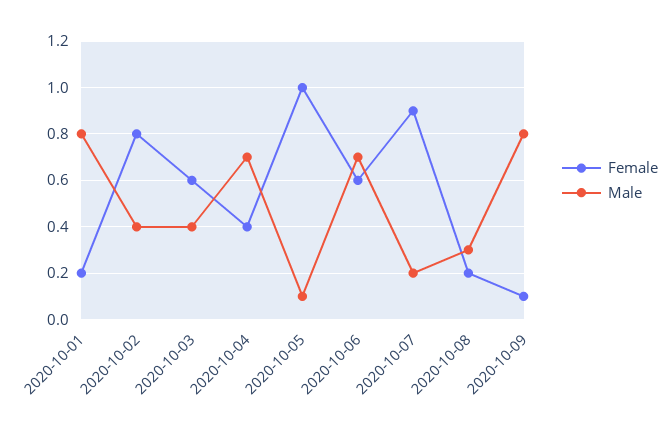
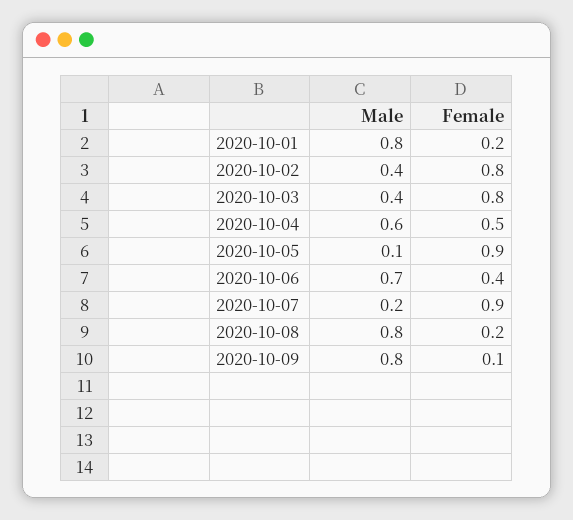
Female, 2020-10-03: 0.6 -> 0.8
Female, 2020-10-04: 0.4 -> 0.5
Male, 2020-10-04: 0.7 -> 0.6
Female, 2020-10-05: 1 -> 0.9
Female, 2020-10-06: 0.6 -> 0.4
Male, 2020-10-08: 0.3 -> 0.8

